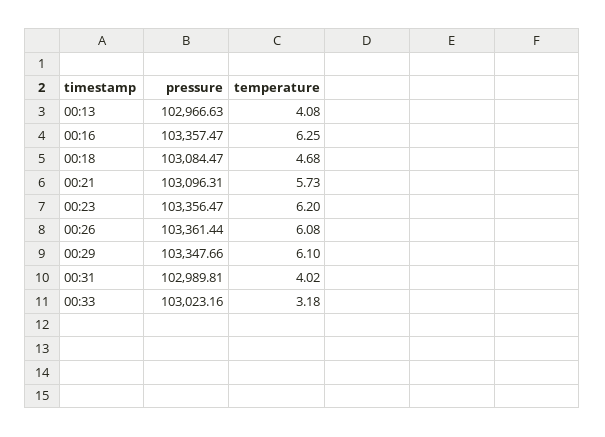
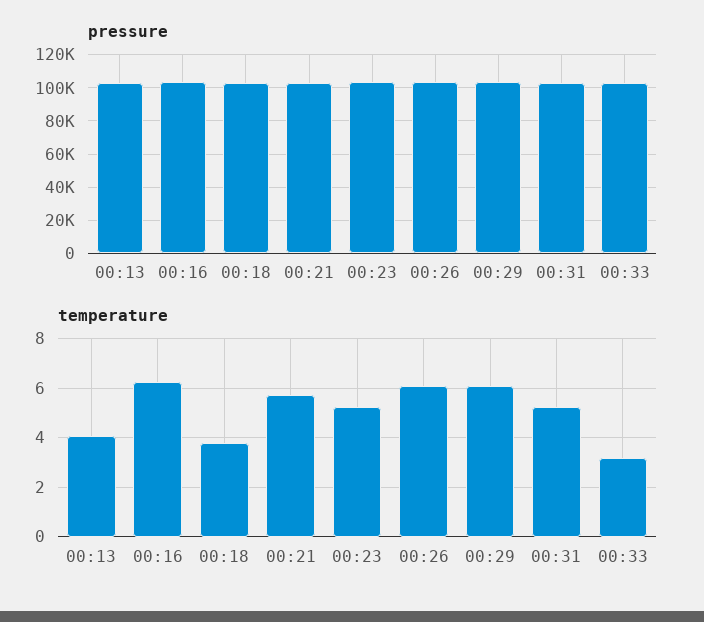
temperature, 00:18: 4.68 -> 3.75
temperature, 00:23: 6.2 -> 5.25
temperature, 00:31: 4.02 -> 5.25

